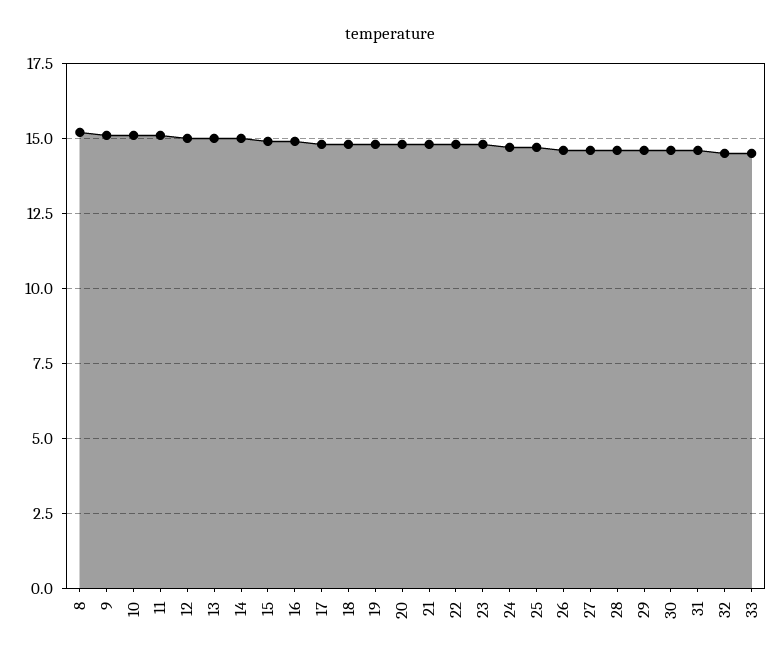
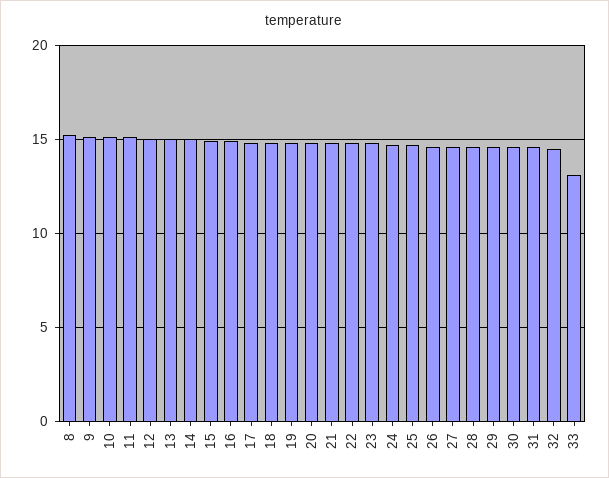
33: 14.5 -> 13

